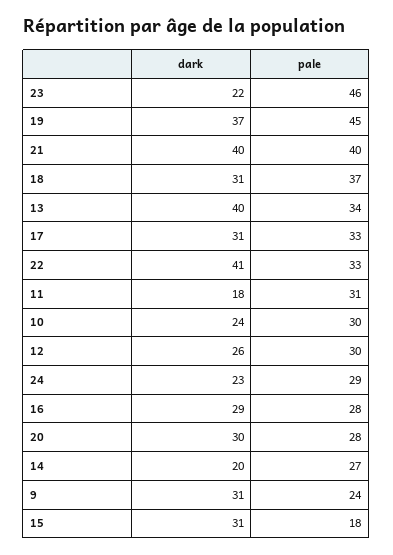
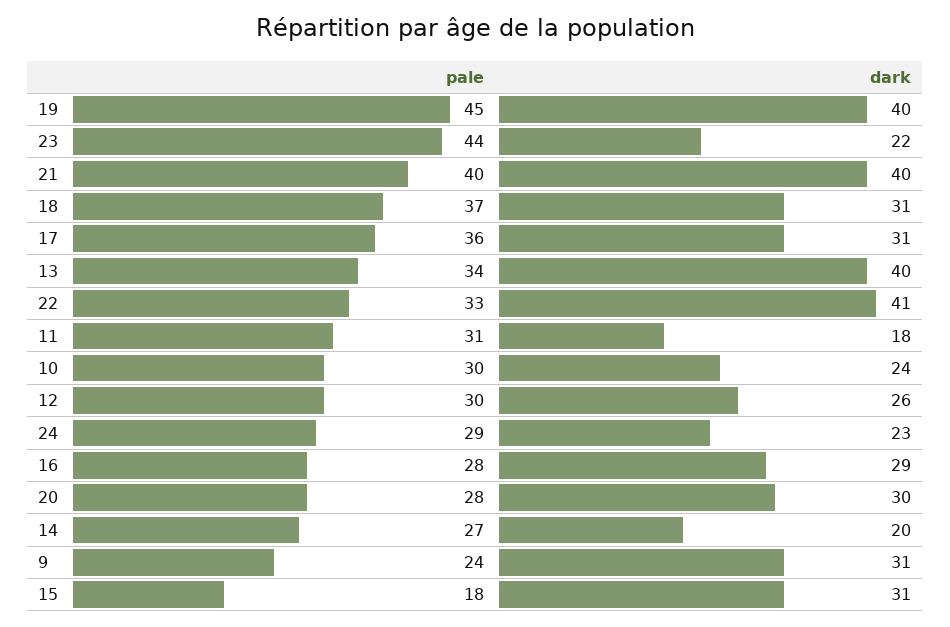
pale, 23: 46 -> 44
dark, 19: 37 -> 40
pale, 17: 33 -> 36

